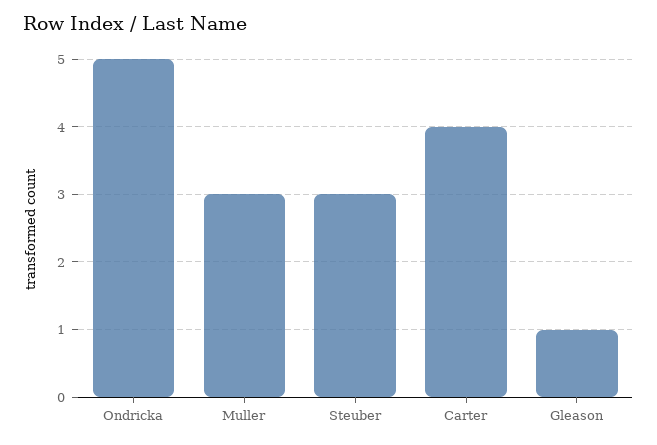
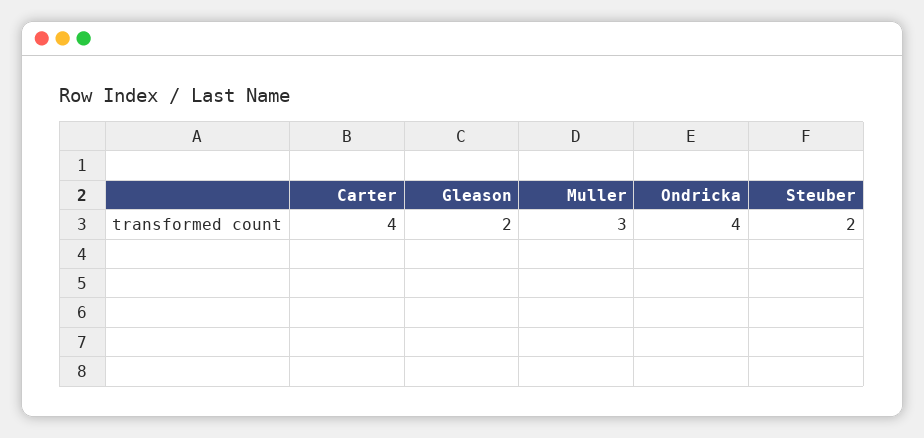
Ondricka: 5 -> 4
Steuber: 3 -> 2
Gleason: 1 -> 2

